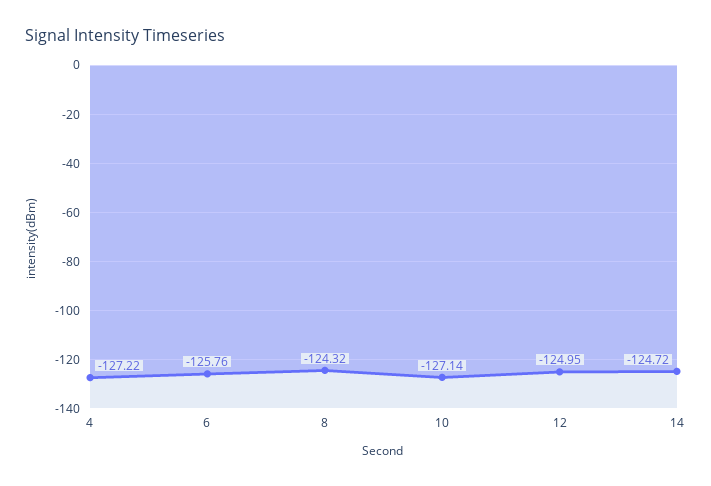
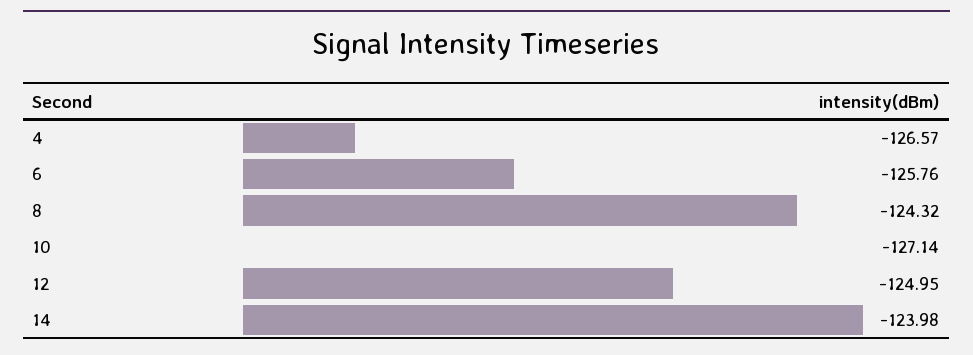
4: -127.22 -> -126.57
14: -124.72 -> -123.98

